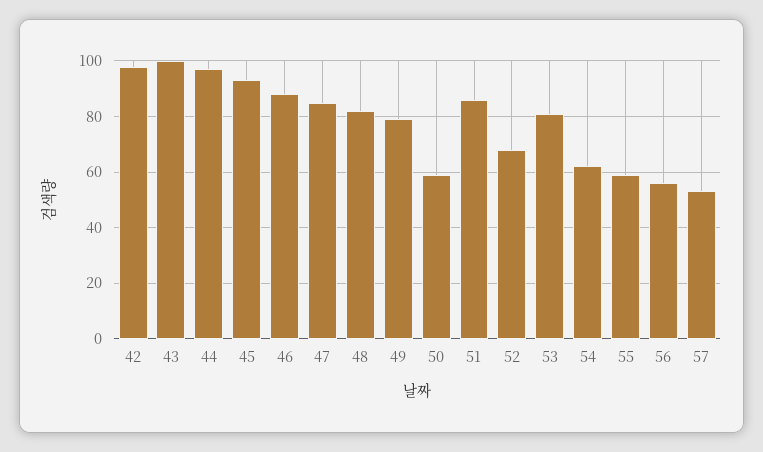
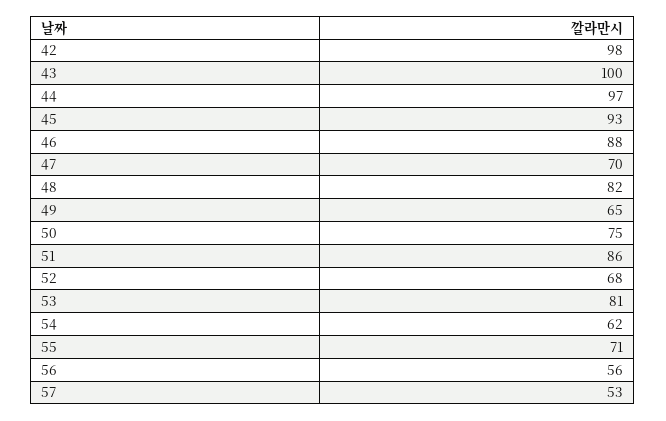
47: 85 -> 70
49: 80 -> 65
50: 60 -> 75
55: 60 -> 71

